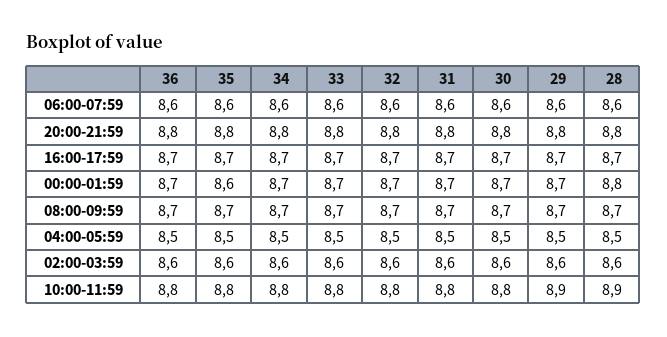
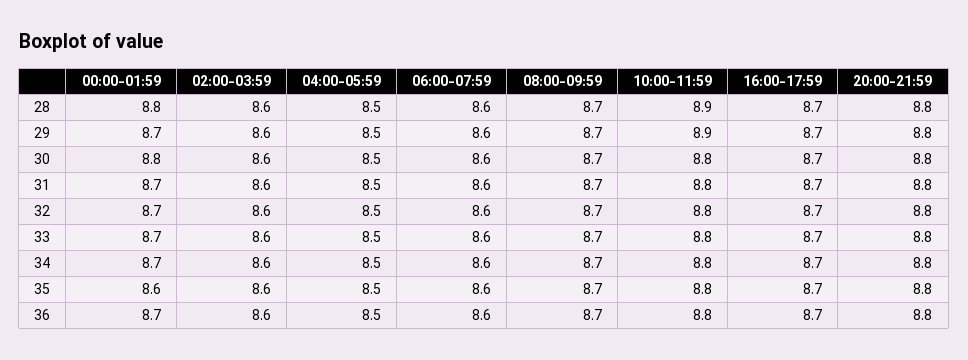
30, 00:00-01:59: 8.7 -> 8.8

